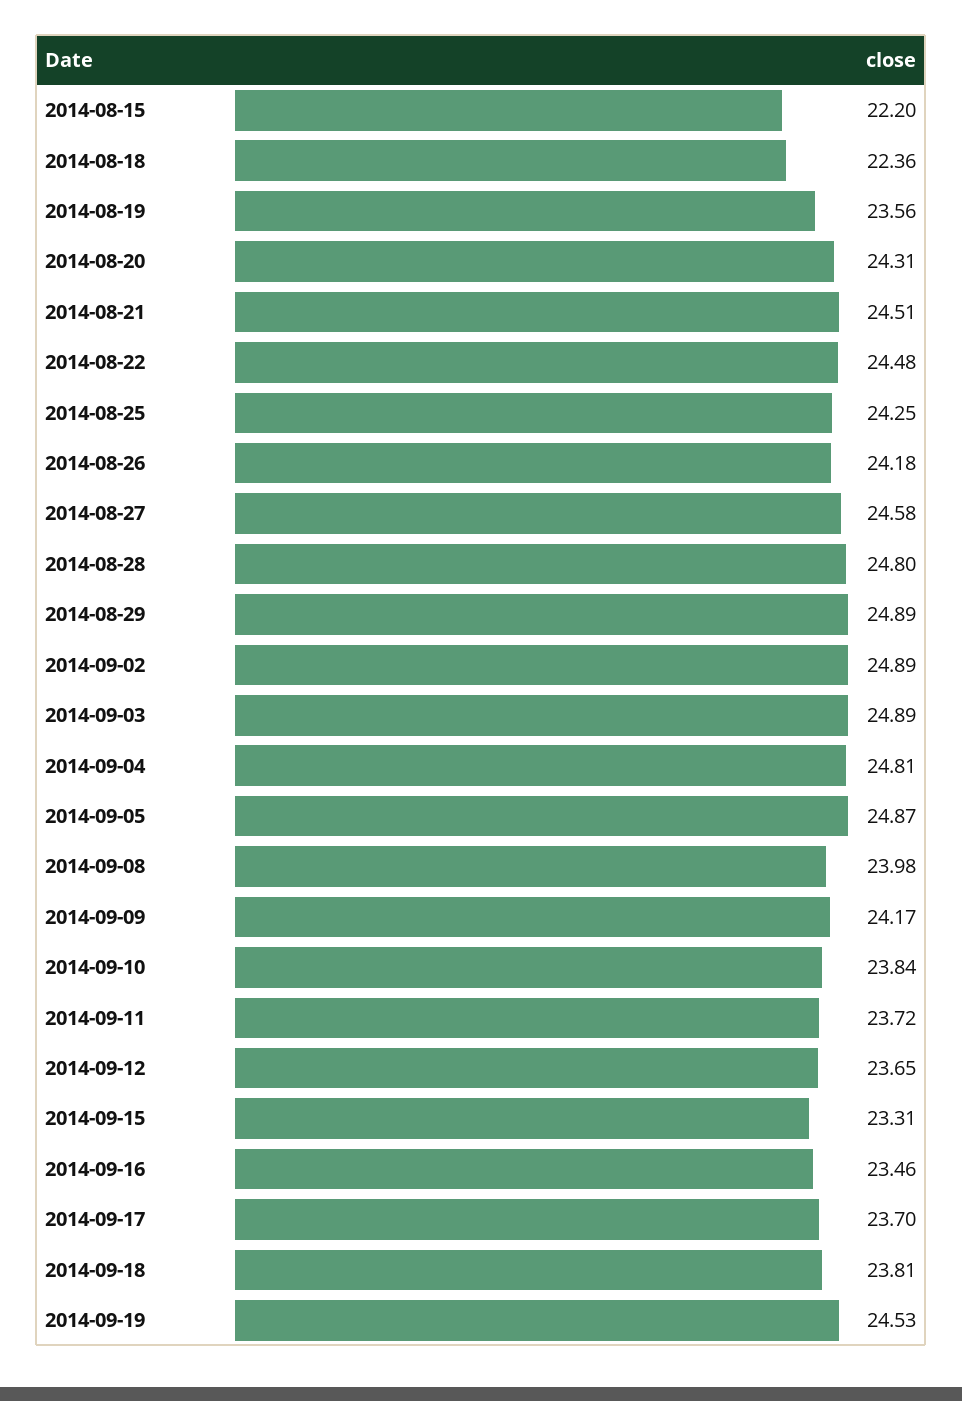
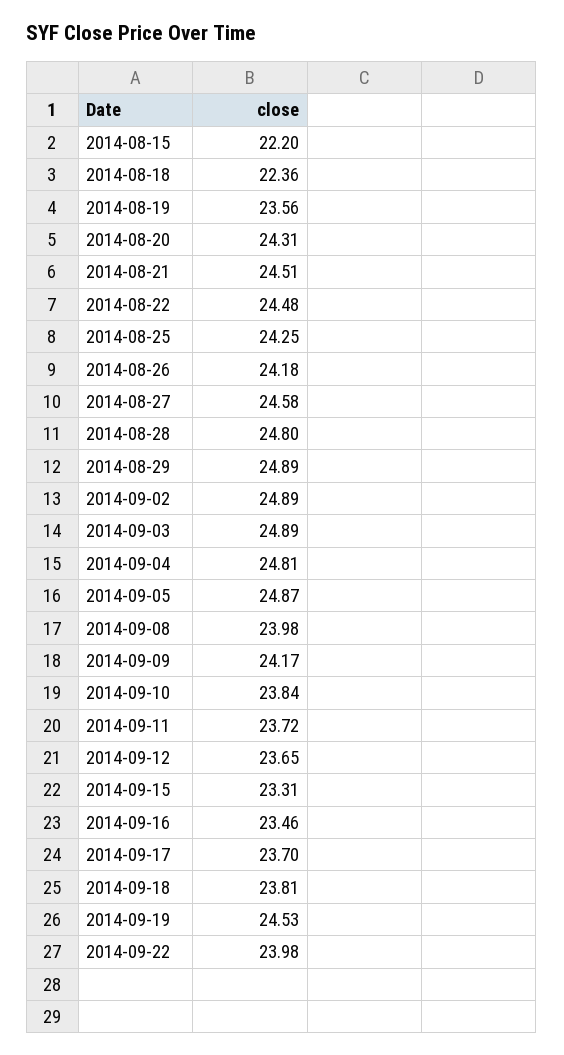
2014-09-22: none -> 23.98

